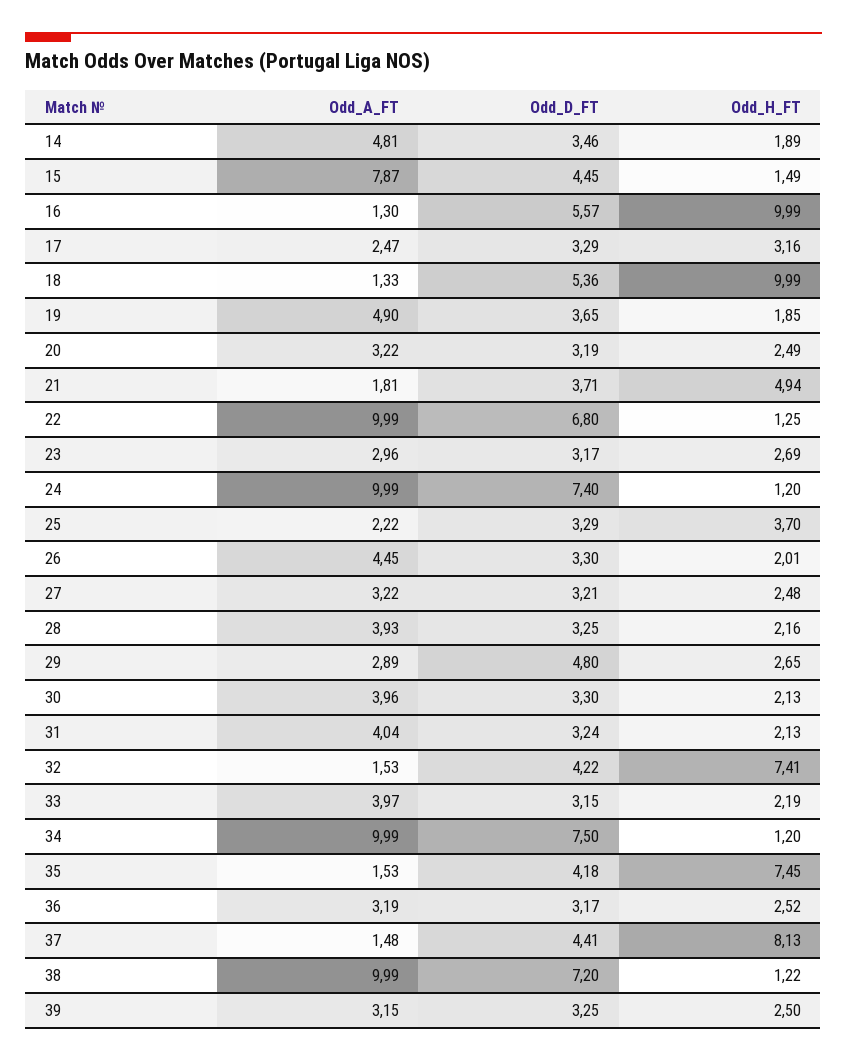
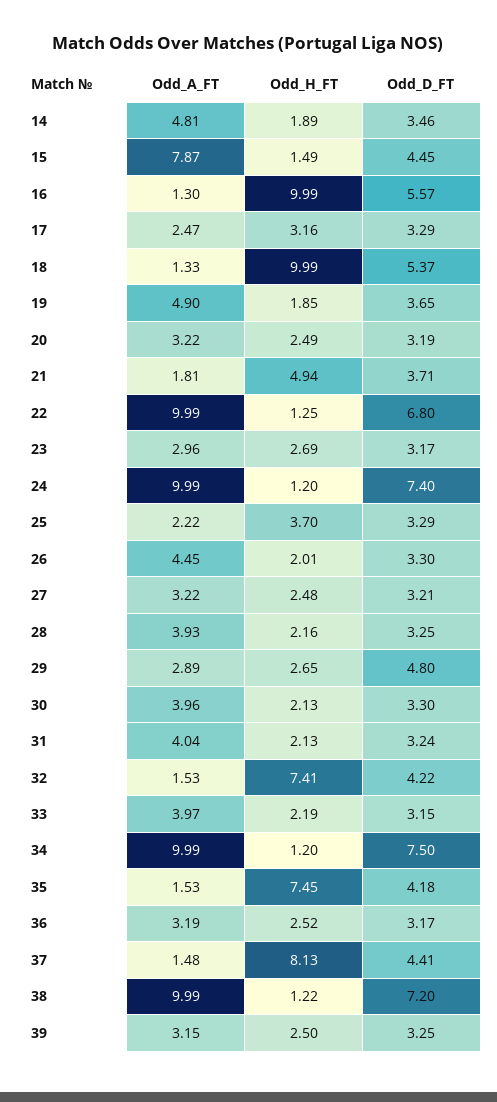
Odd_D_FT, 18: 5.36 -> 5.37

